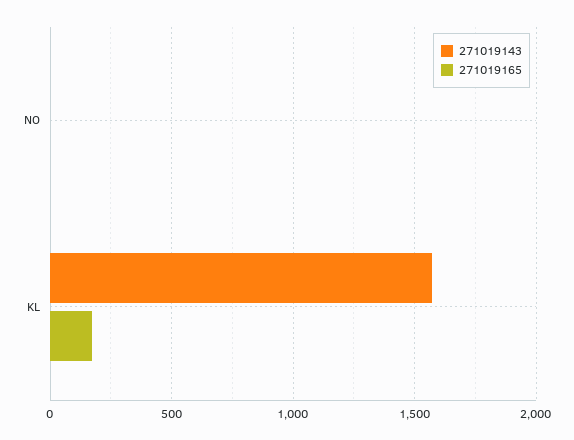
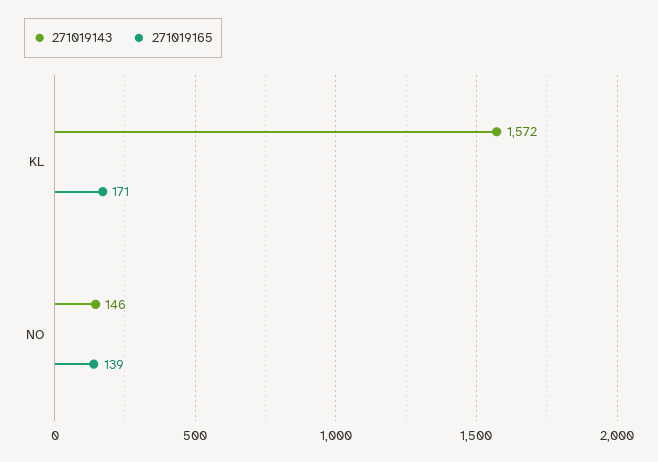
271019143, NO: 0 -> 146
271019165, NO: 0 -> 139

